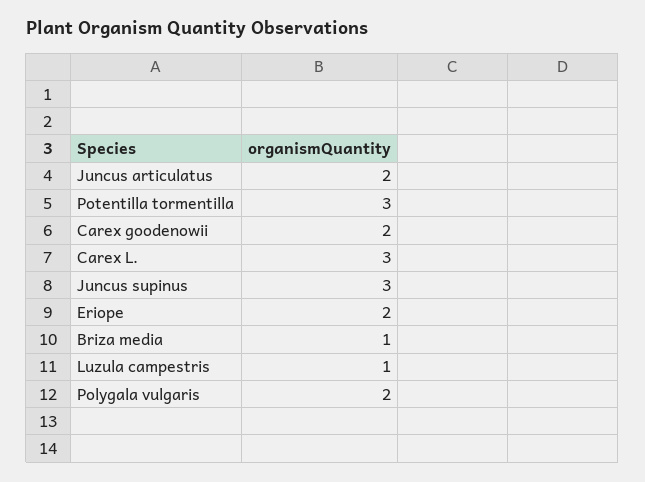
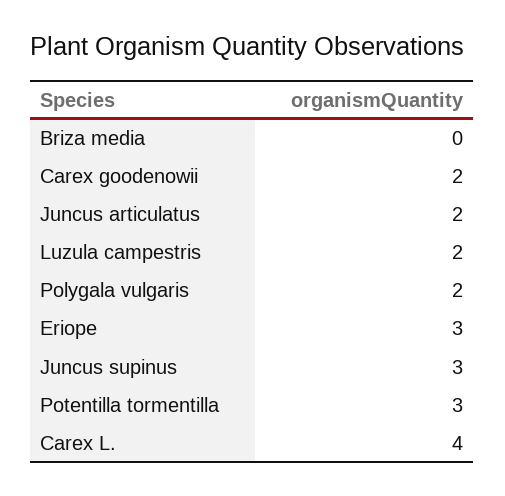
Carex L.: 3 -> 4
Eriope: 2 -> 3
Briza media: 1 -> 0
Luzula campestris: 1 -> 2

